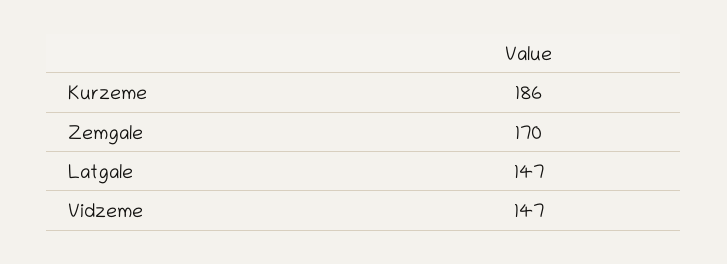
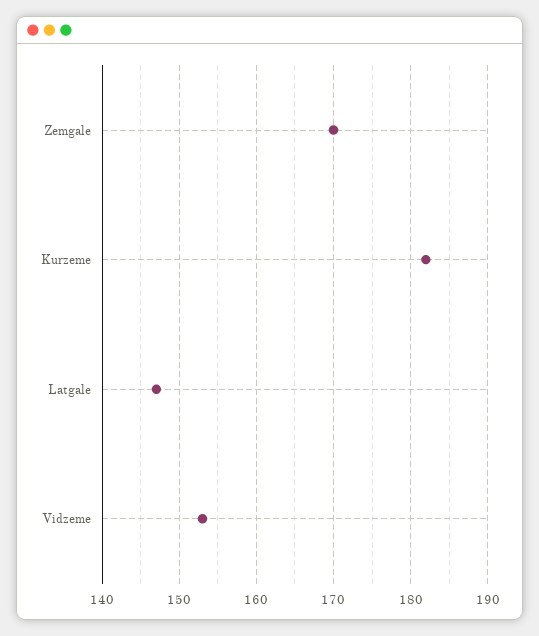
Kurzeme: 186 -> 182
Vidzeme: 147 -> 153

